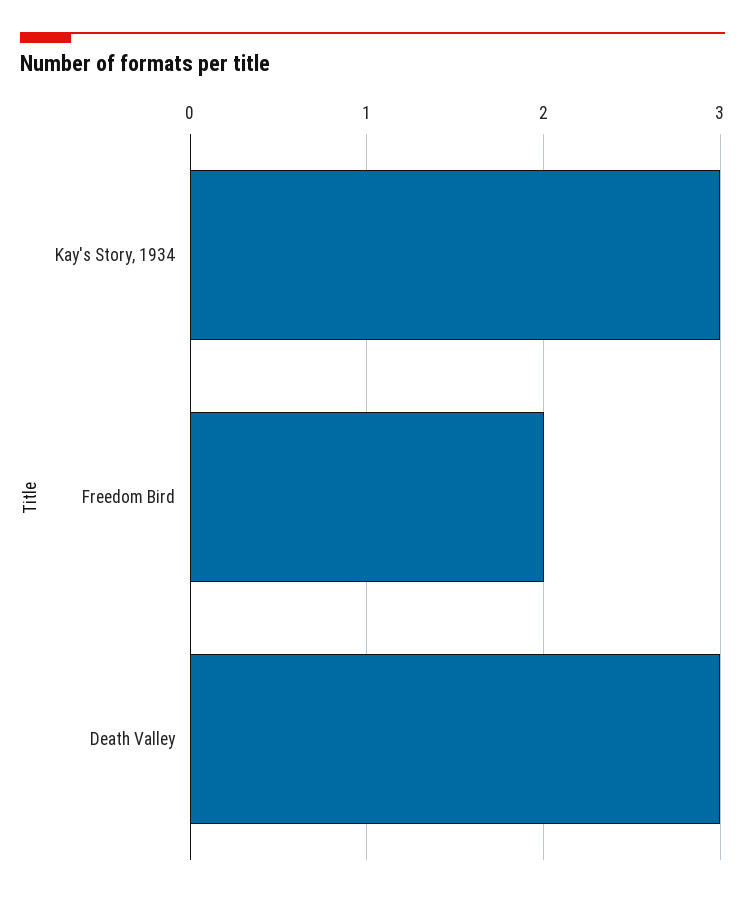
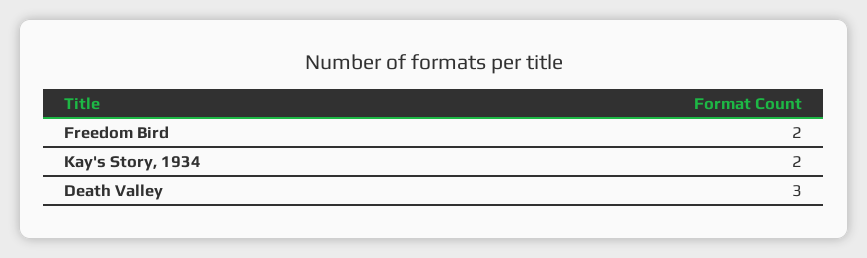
Kay's Story, 1934: 3 -> 2

